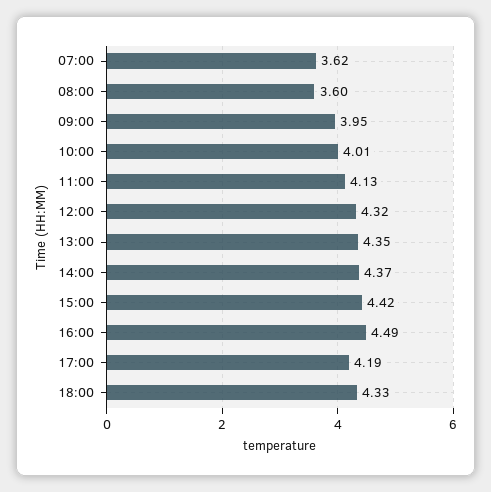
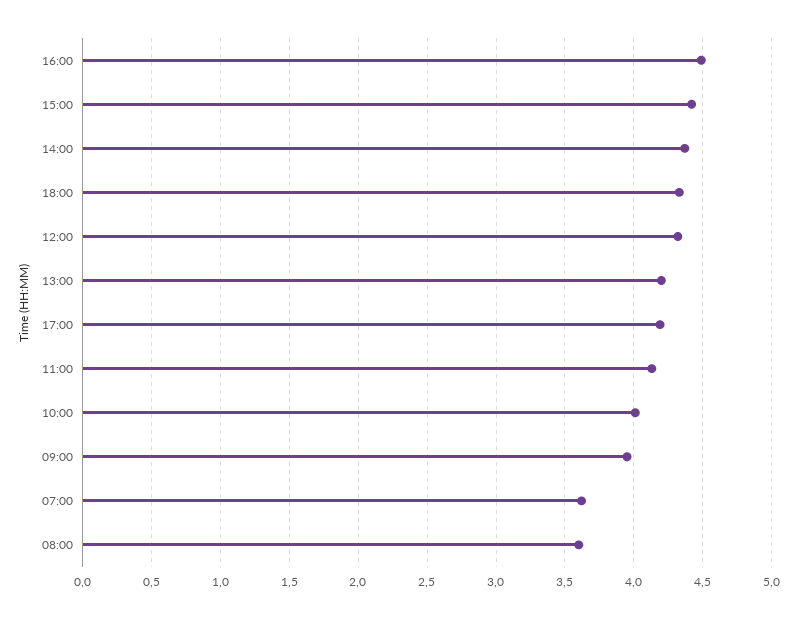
13:00: 4.35 -> 4.2

